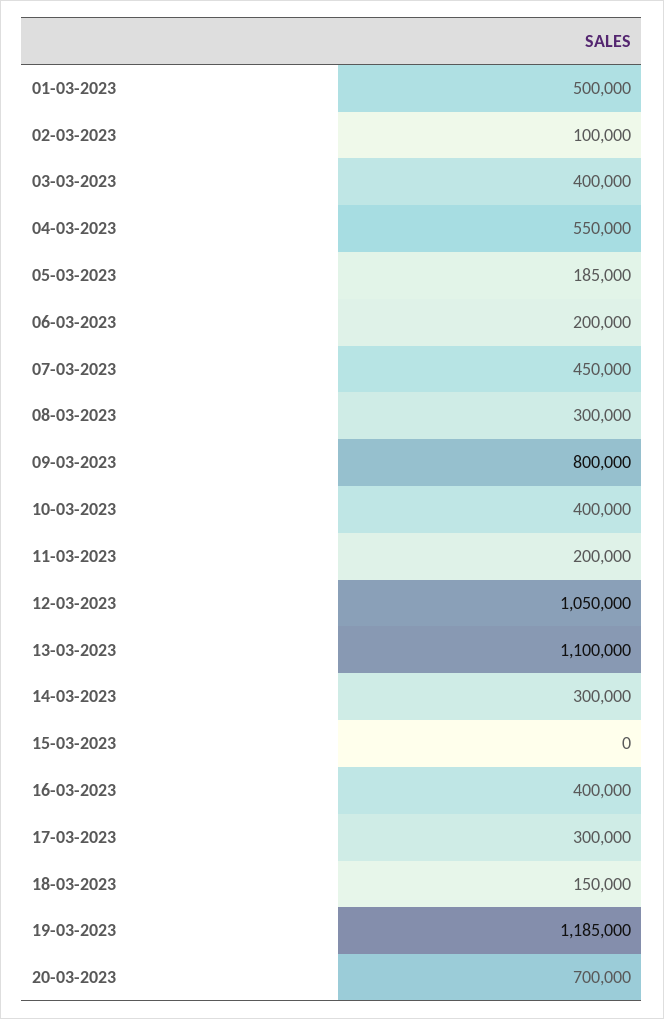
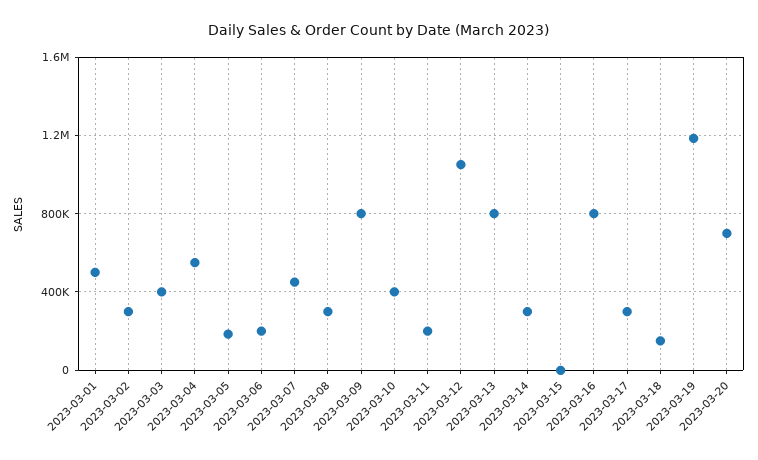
02-03-2023: 100000 -> 300000
13-03-2023: 1100000 -> 800000
16-03-2023: 400000 -> 800000

